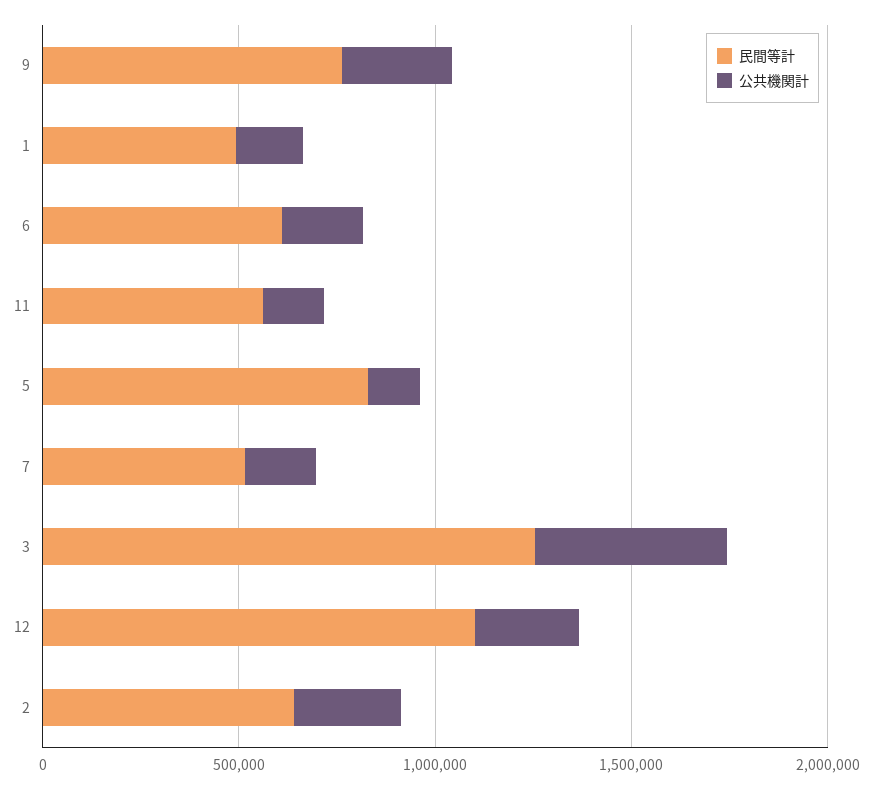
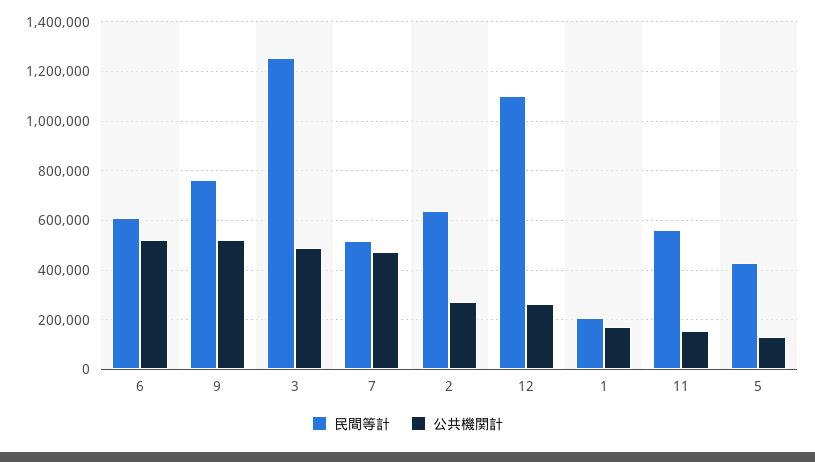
公共機関計, 9: 300000 -> 525000
民間等計, 1: 500000 -> 200000
公共機関計, 6: 200000 -> 525000
民間等計, 5: 800000 -> 425000
公共機関計, 7: 200000 -> 475000

